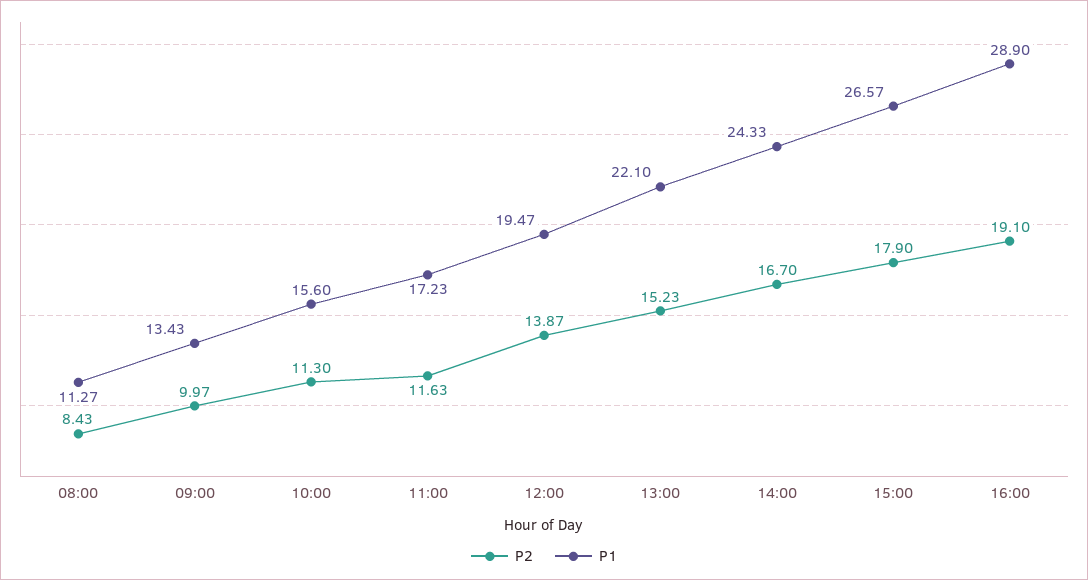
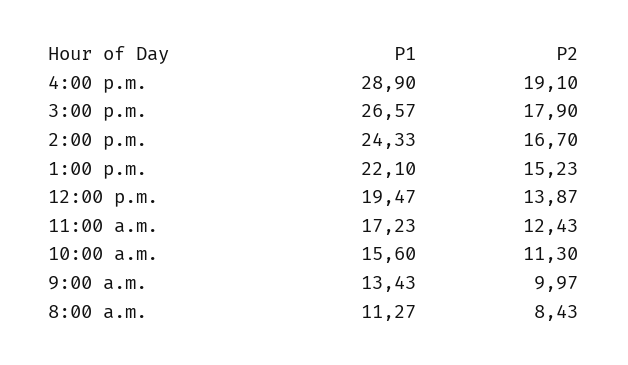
P2, 11:00: 11.63 -> 12.43

